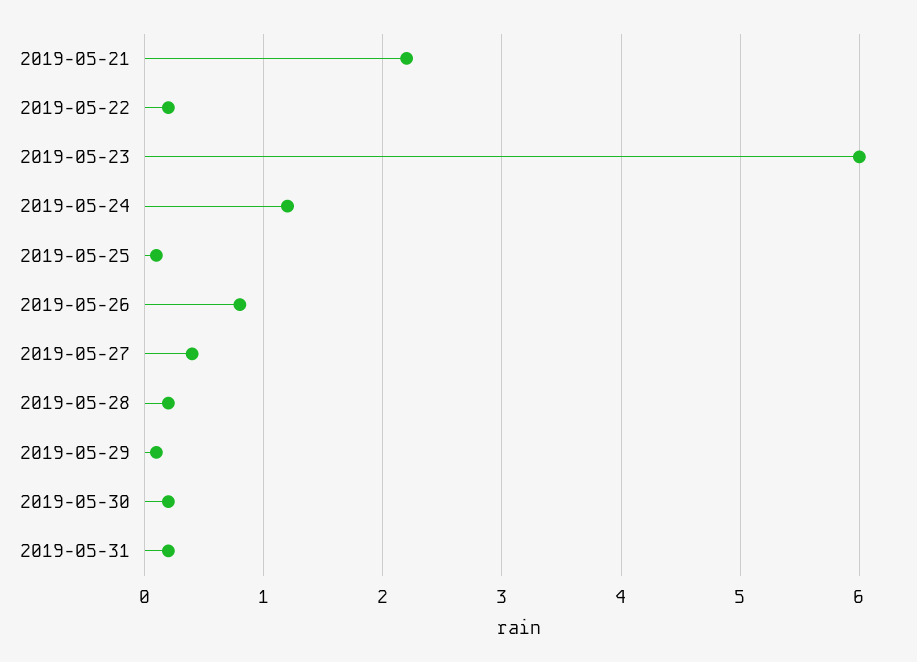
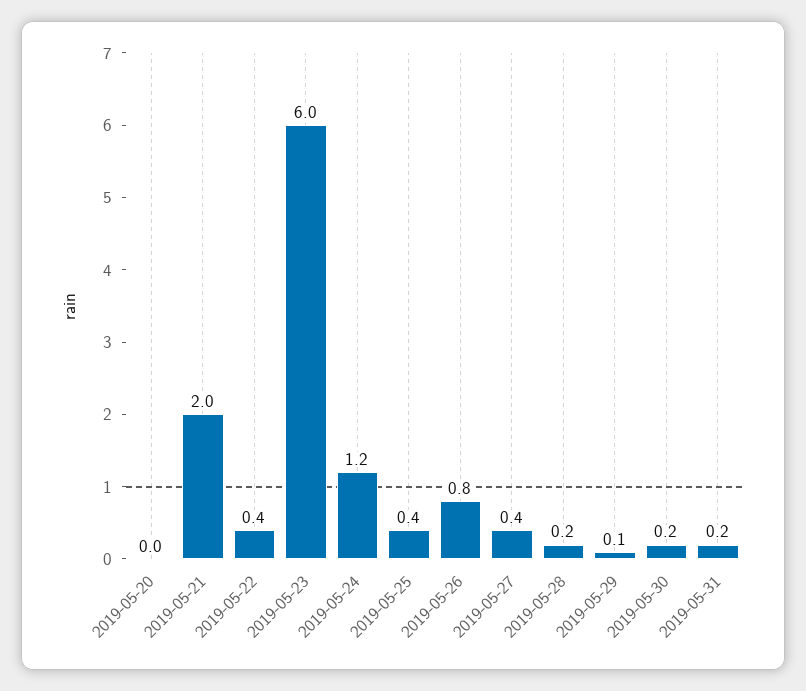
2019-05-21: 2.2 -> 2
2019-05-22: 0.2 -> 0.4
2019-05-25: 0.1 -> 0.4
2019-05-20: none -> 0

